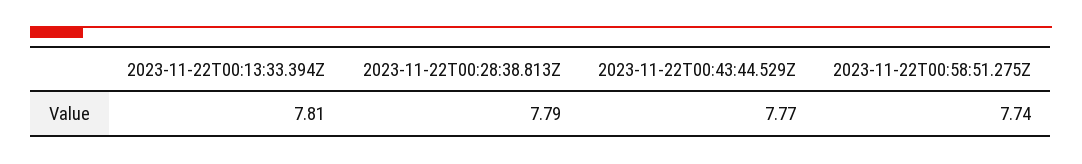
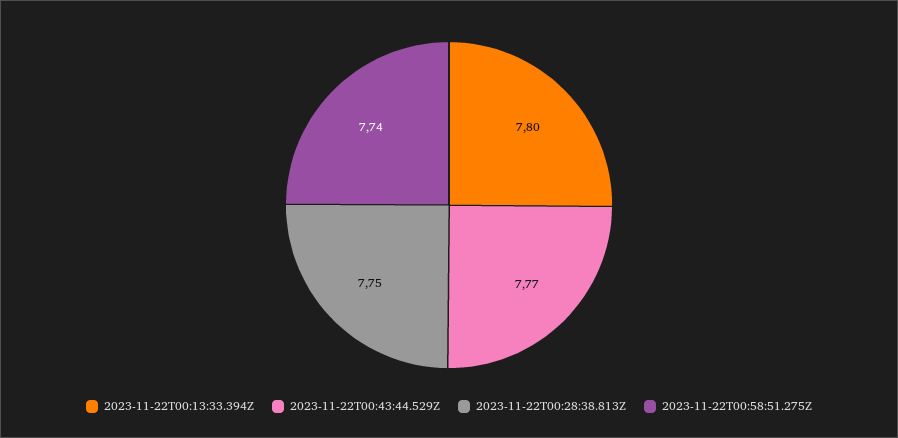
2023-11-22T00:13:33.394Z: 7.81 -> 7.8
2023-11-22T00:28:38.813Z: 7.79 -> 7.75

